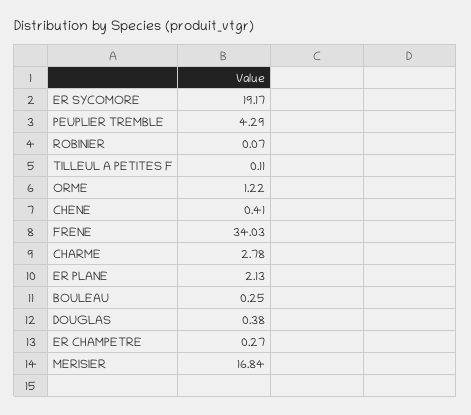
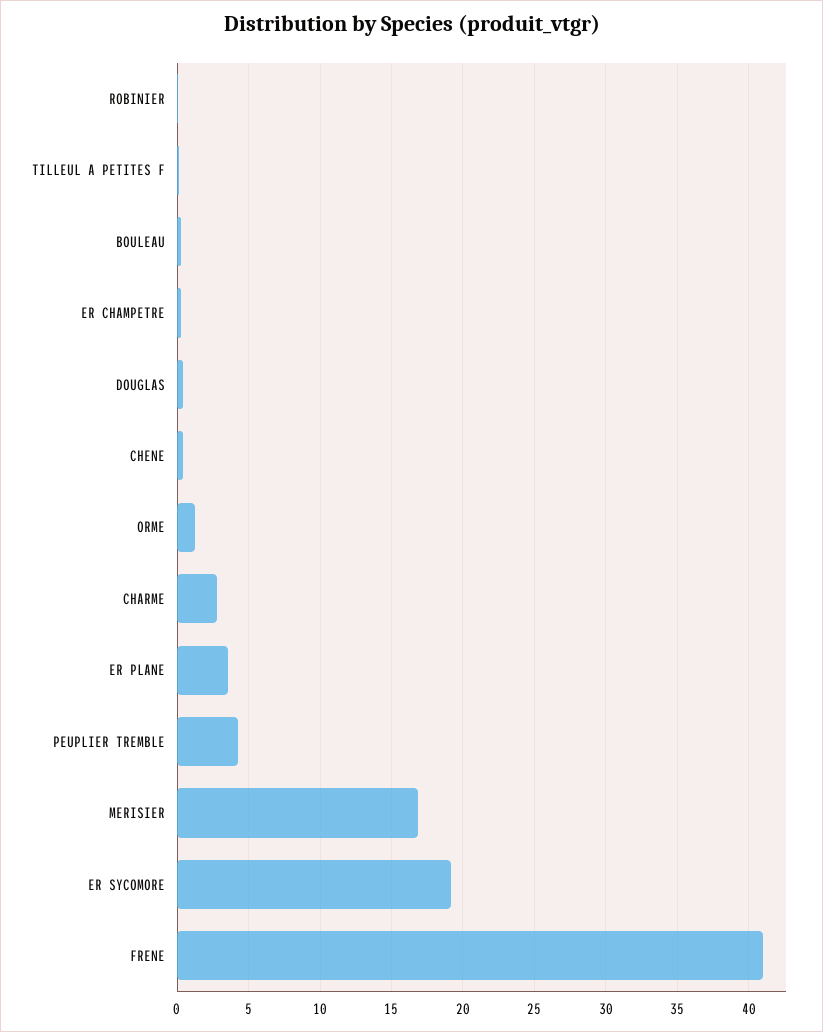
FRENE: 34.03 -> 41
ER PLANE: 2.13 -> 3.5

